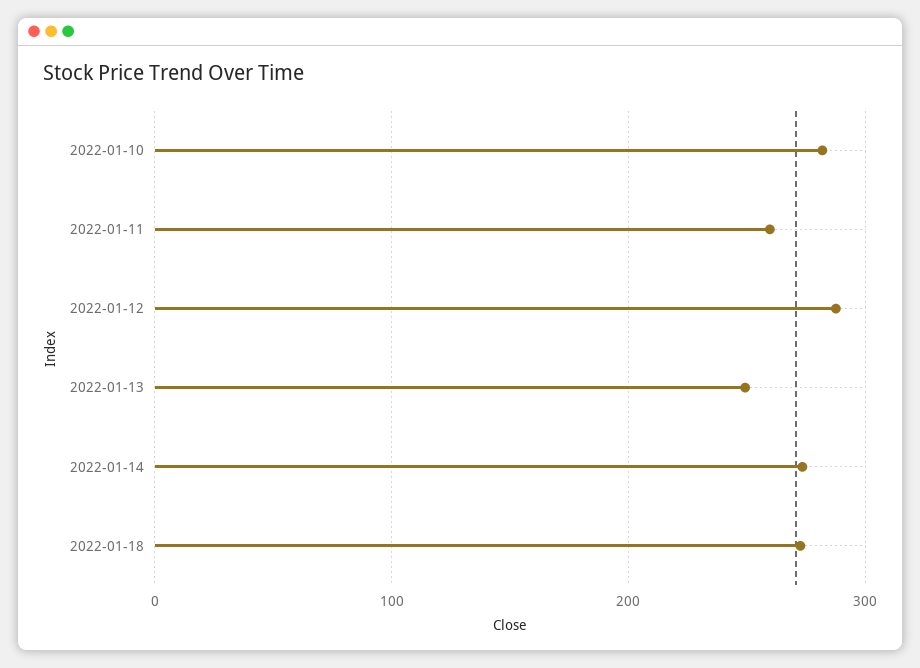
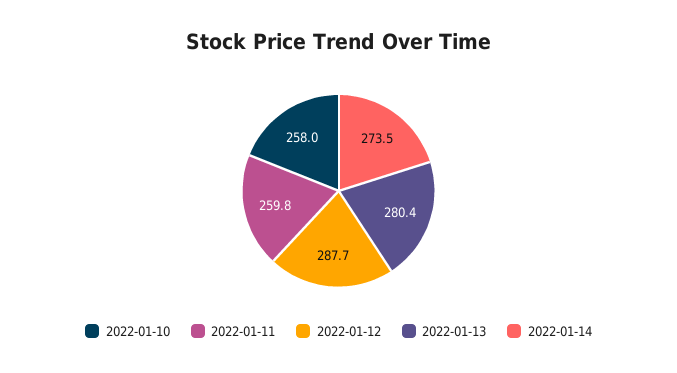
2022-01-10: 280 -> 258
2022-01-13: 250 -> 280.4
2022-01-18: 270 -> none

